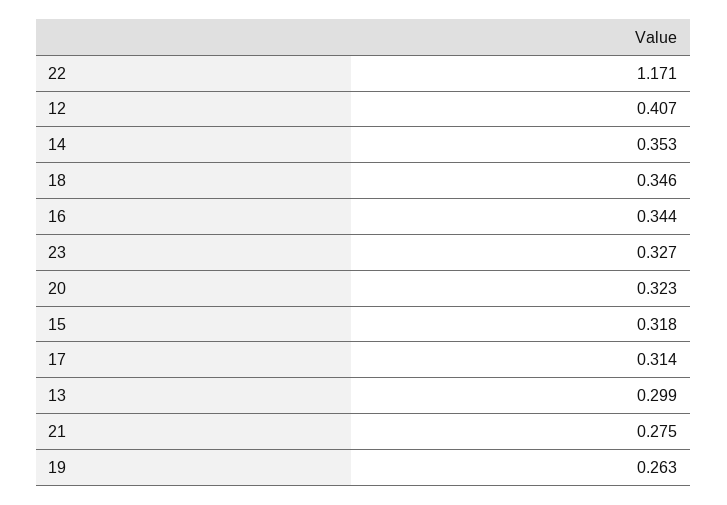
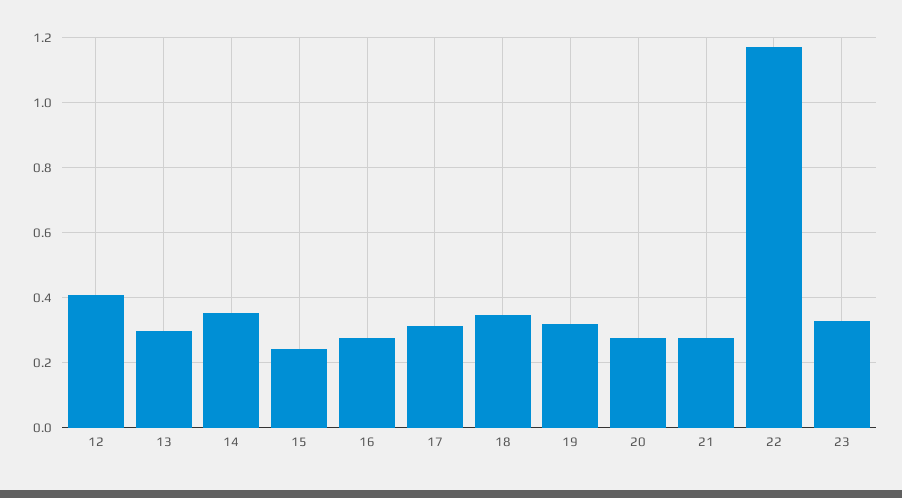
16: 0.344 -> 0.28
20: 0.323 -> 0.28
15: 0.318 -> 0.24
19: 0.263 -> 0.32

